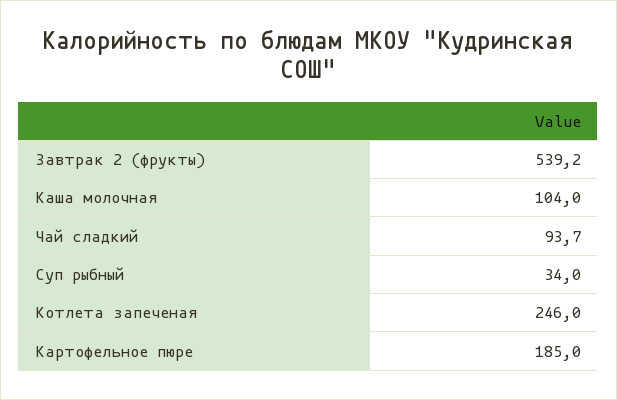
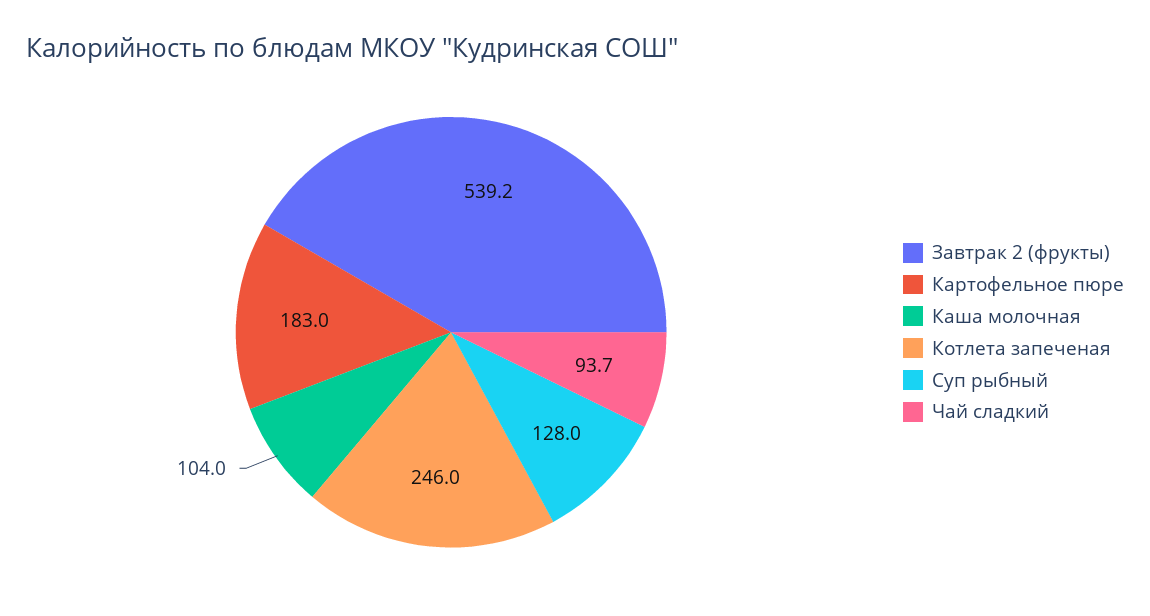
Суп рыбный: 34 -> 128
Картофельное пюре: 185 -> 183

